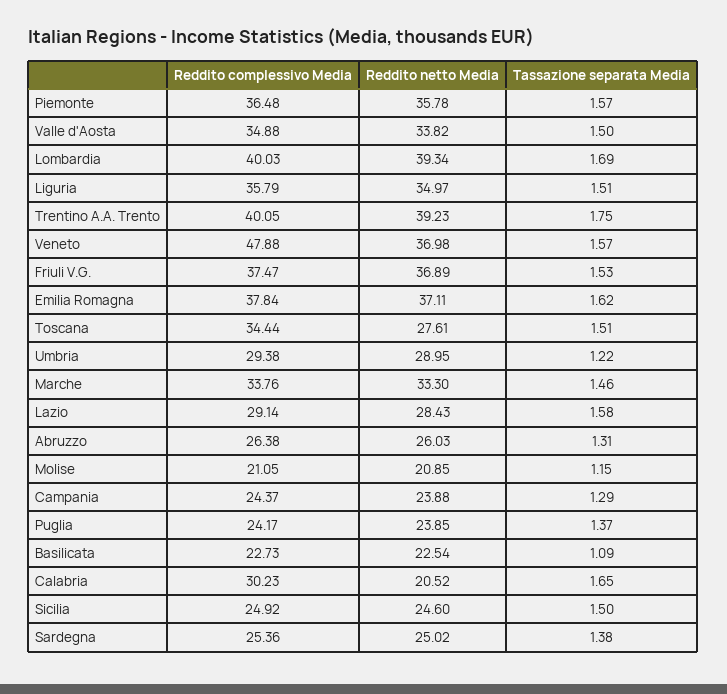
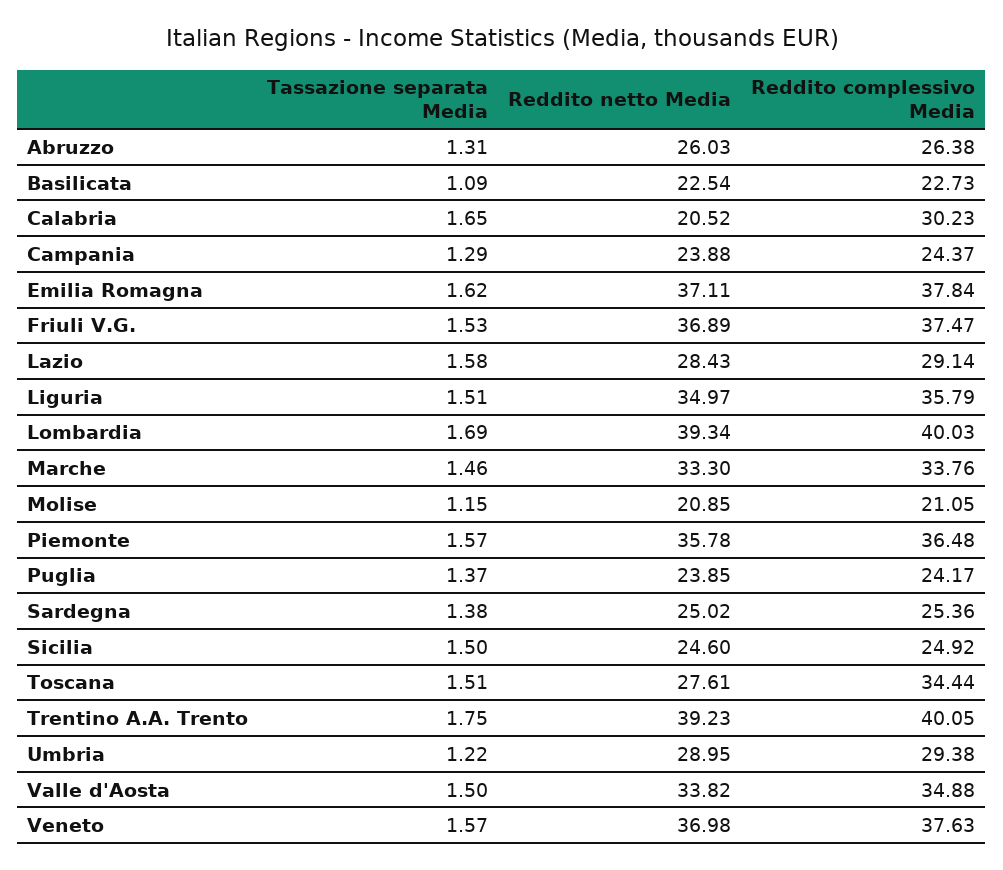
Reddito complessivo Media, Veneto: 47.88 -> 37.63

